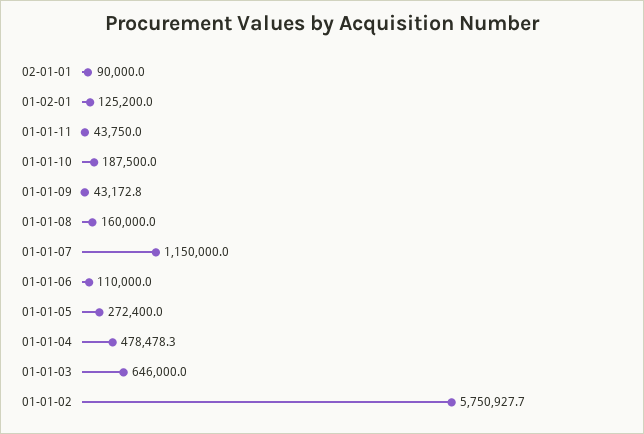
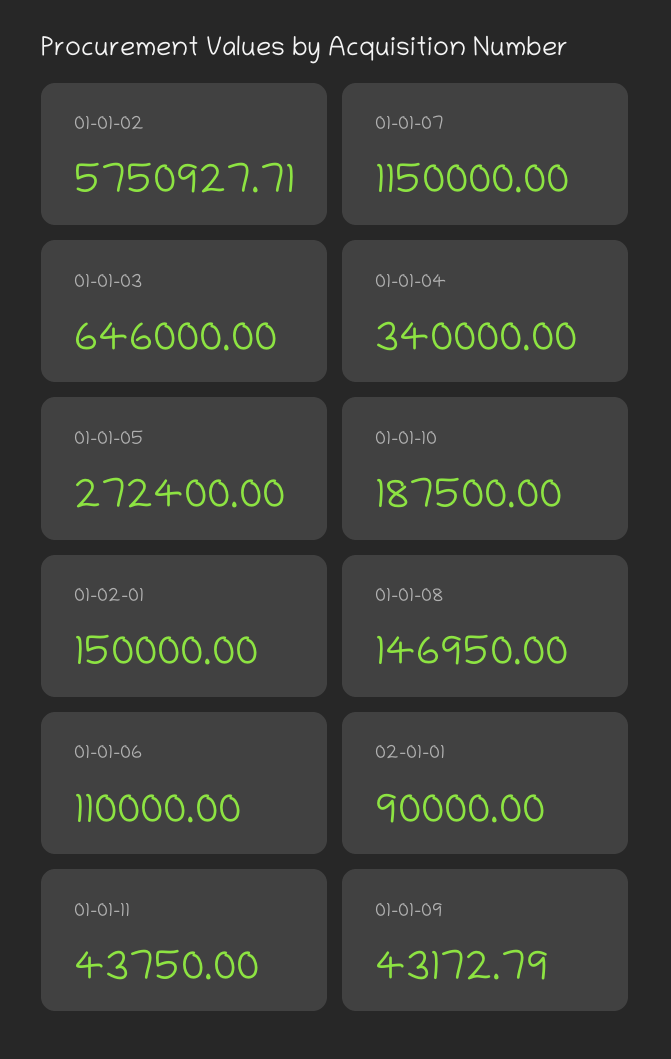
01-02-01: 125200 -> 150000
01-01-08: 160000 -> 146950
01-01-04: 478478.3 -> 340000

